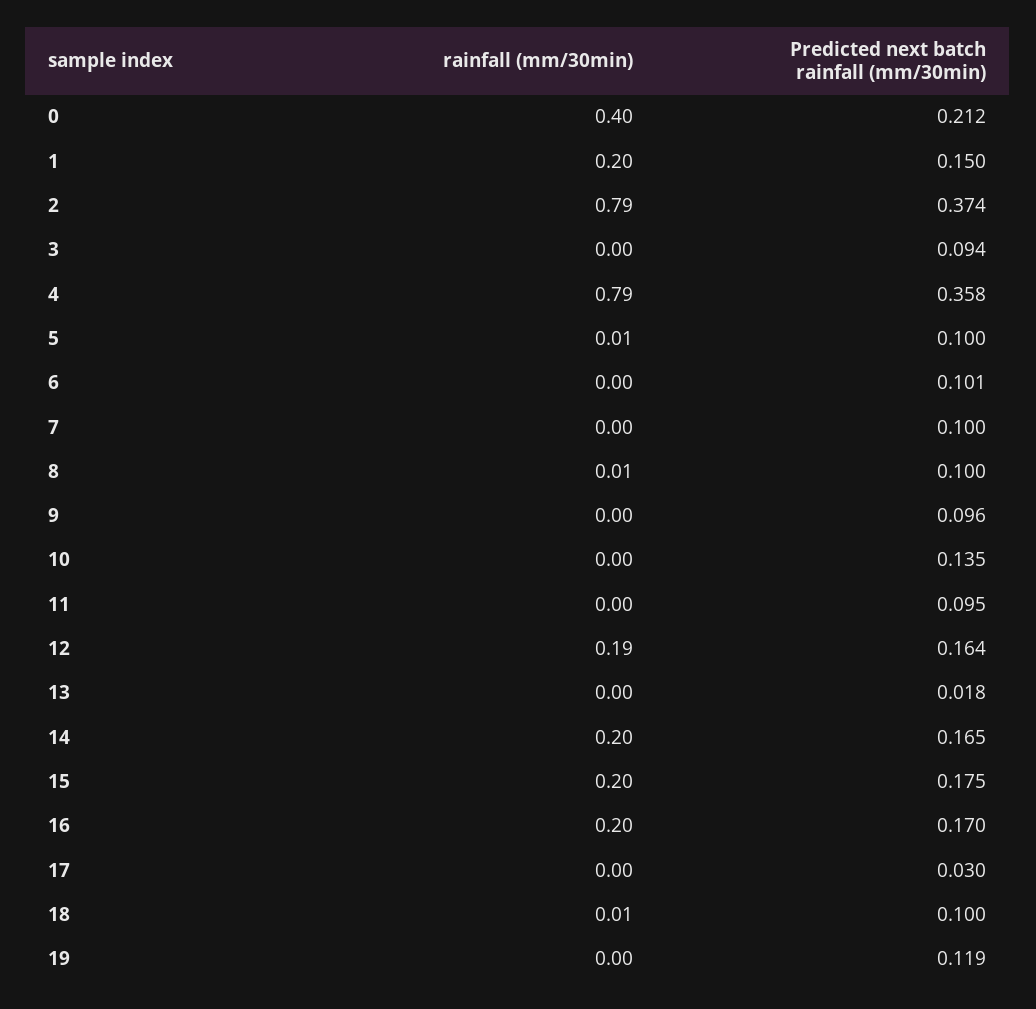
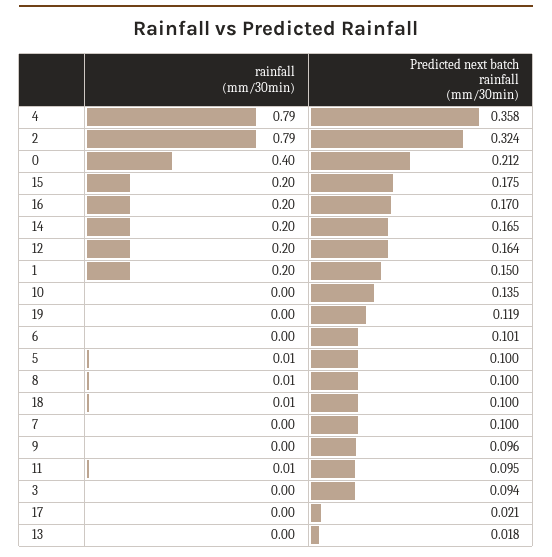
Predicted next batch rainfall (mm/30min), 2: 0.374 -> 0.324
rainfall (mm/30min), 11: 0 -> 0.01
rainfall (mm/30min), 12: 0.19 -> 0.2
Predicted next batch rainfall (mm/30min), 17: 0.03 -> 0.021

